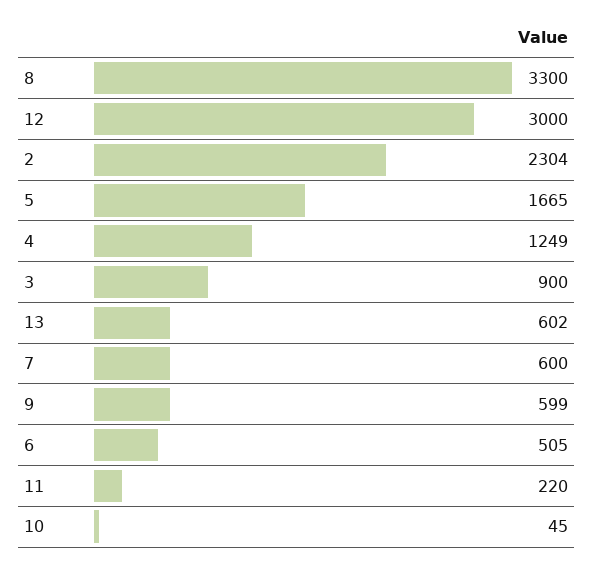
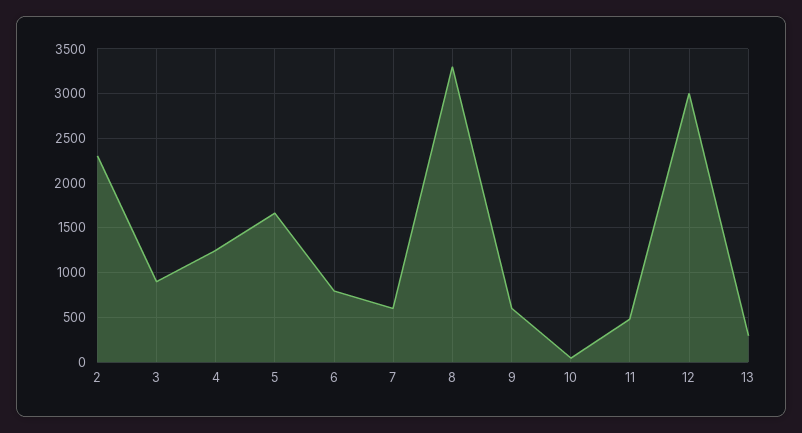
13: 602 -> 300
6: 505 -> 800
11: 220 -> 500

